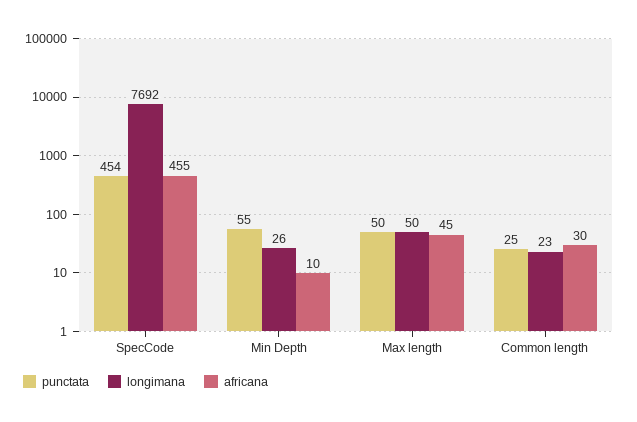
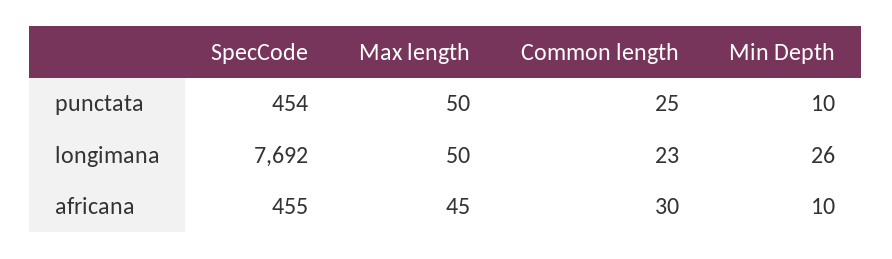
punctata, Min Depth: 55 -> 10

